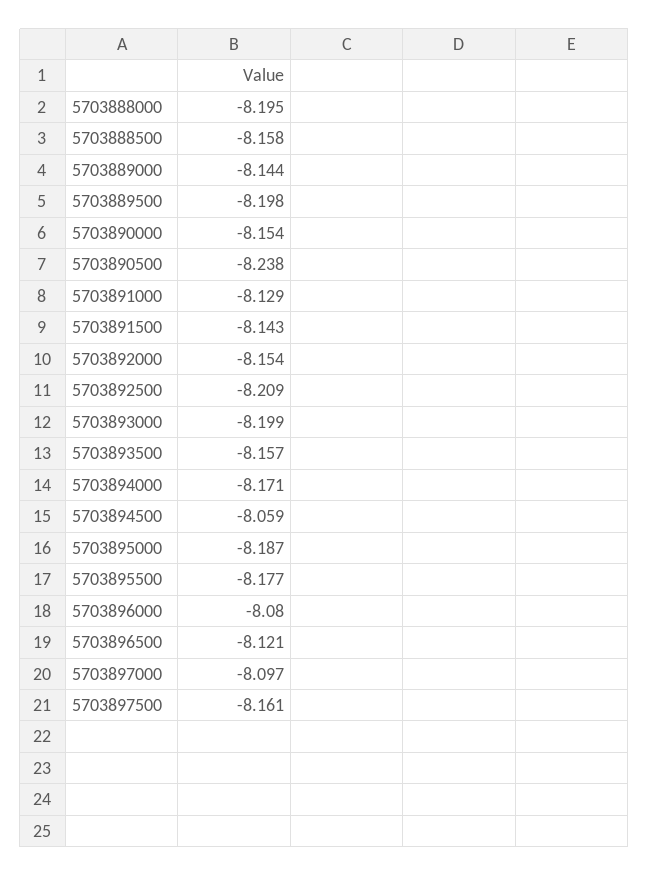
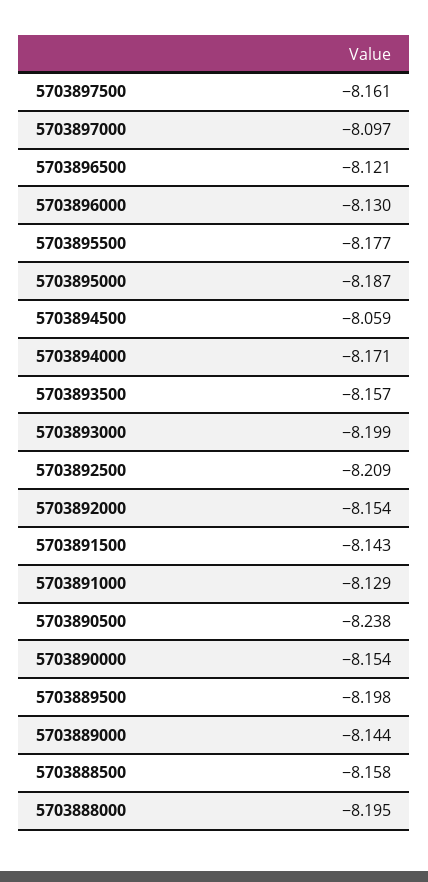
5703896000: -8.08 -> -8.13

